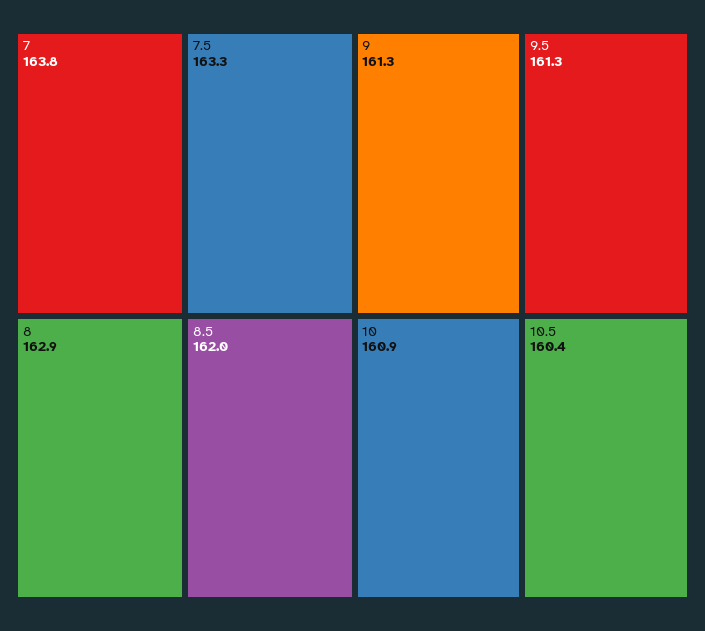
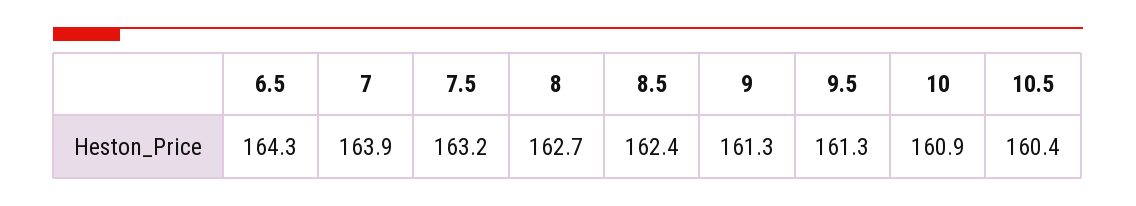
7: 163.8 -> 163.9
7.5: 163.3 -> 163.2
8: 162.9 -> 162.7
8.5: 162 -> 162.4
6.5: none -> 164.3

